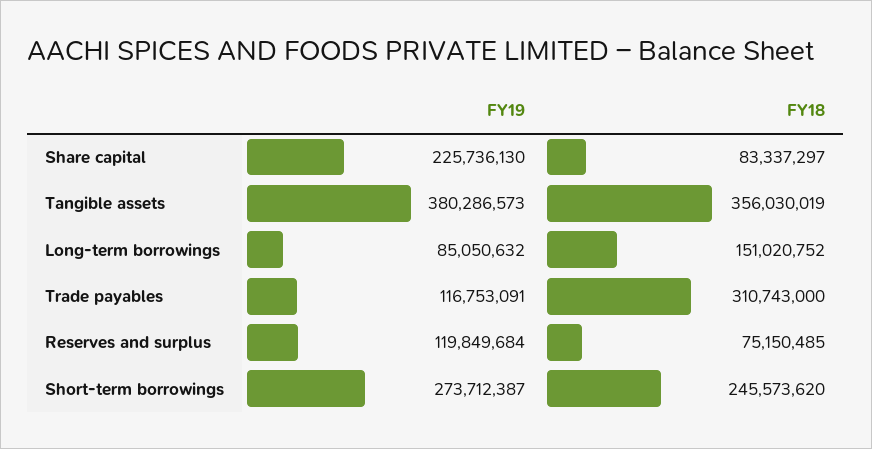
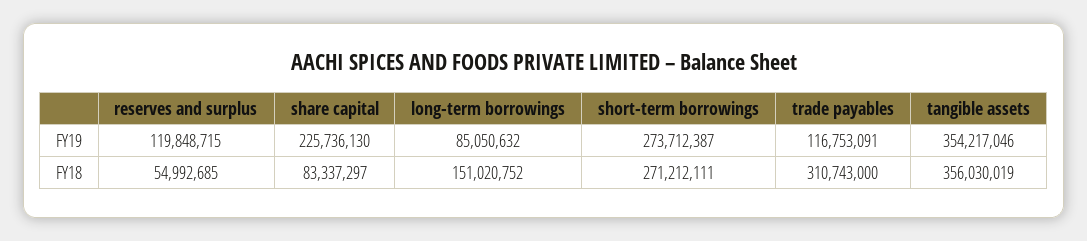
FY19, Tangible assets: 380286573 -> 354217046
FY19, Reserves and surplus: 119849684 -> 119848715
FY18, Reserves and surplus: 75150485 -> 54992685
FY18, Short-term borrowings: 245573620 -> 271212111

